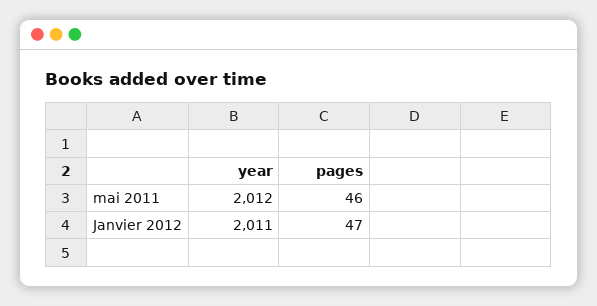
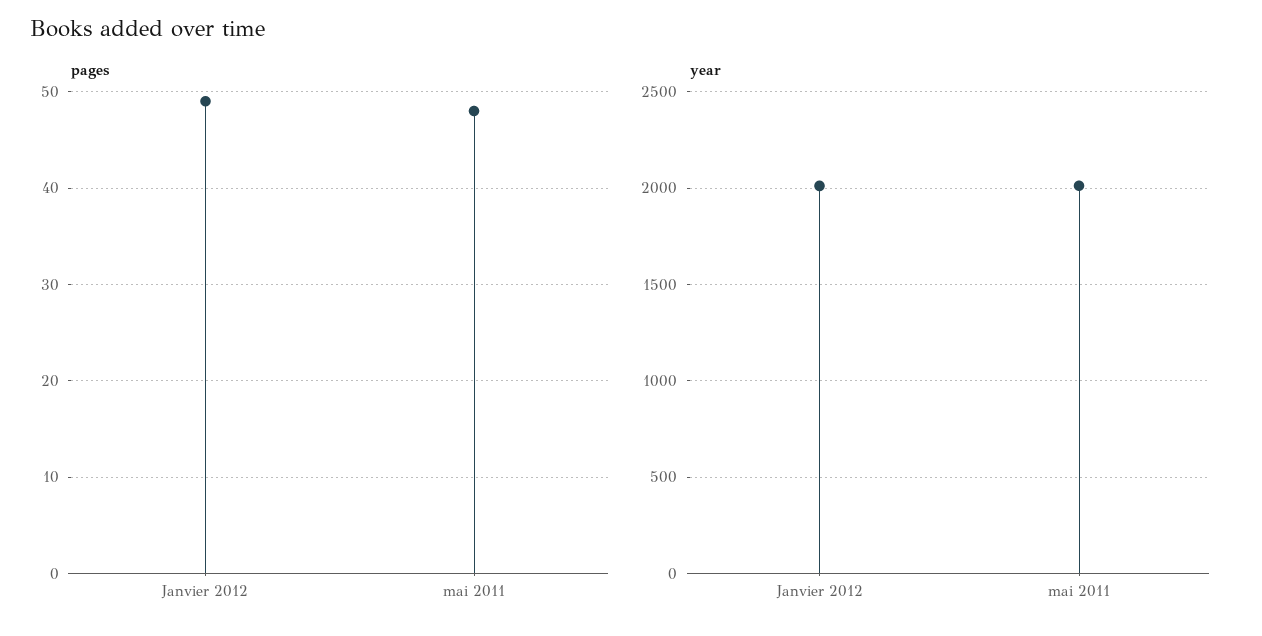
pages, mai 2011: 46 -> 48
pages, Janvier 2012: 47 -> 49

